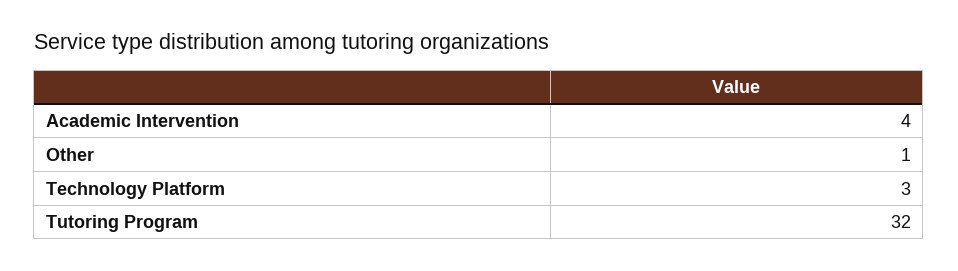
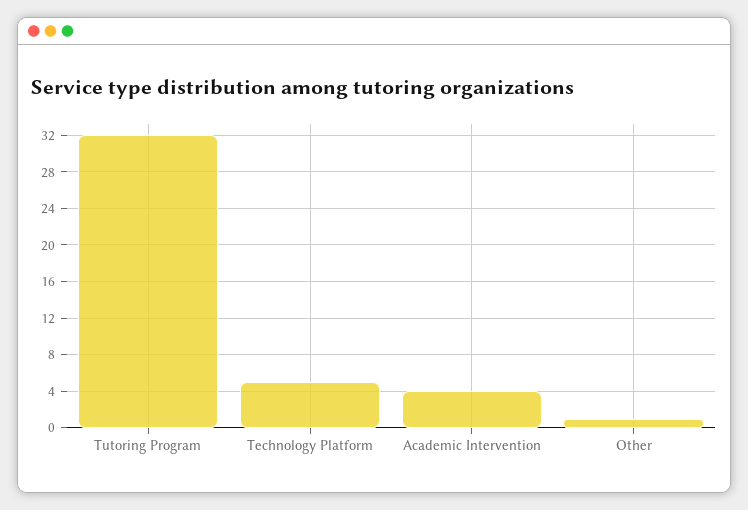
Technology Platform: 3 -> 5

